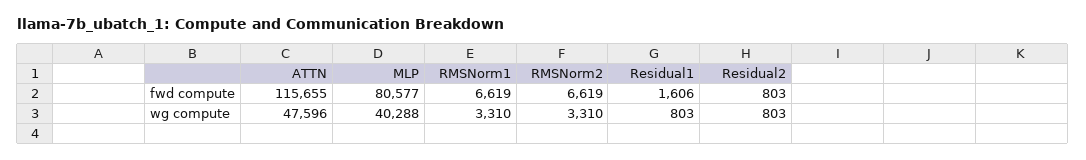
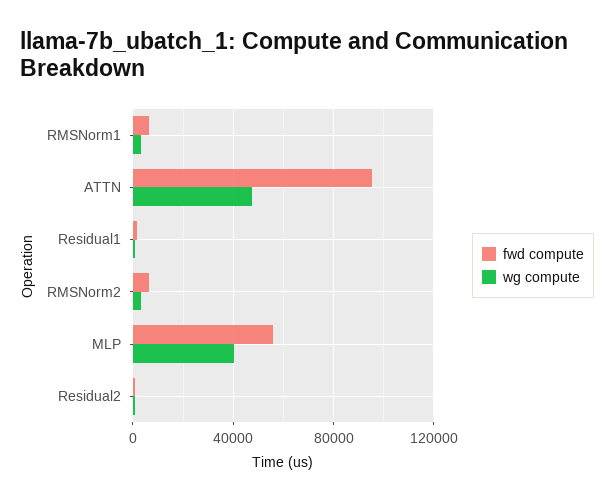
fwd compute, ATTN: 115655 -> 95000
fwd compute, MLP: 80577 -> 55000

